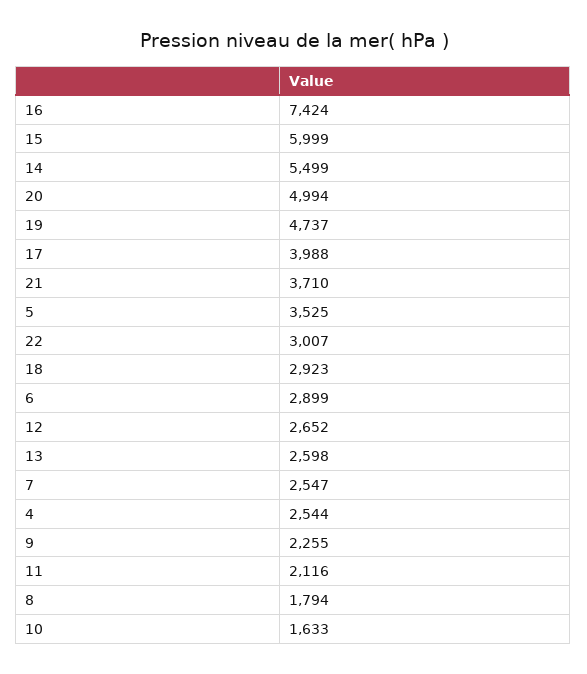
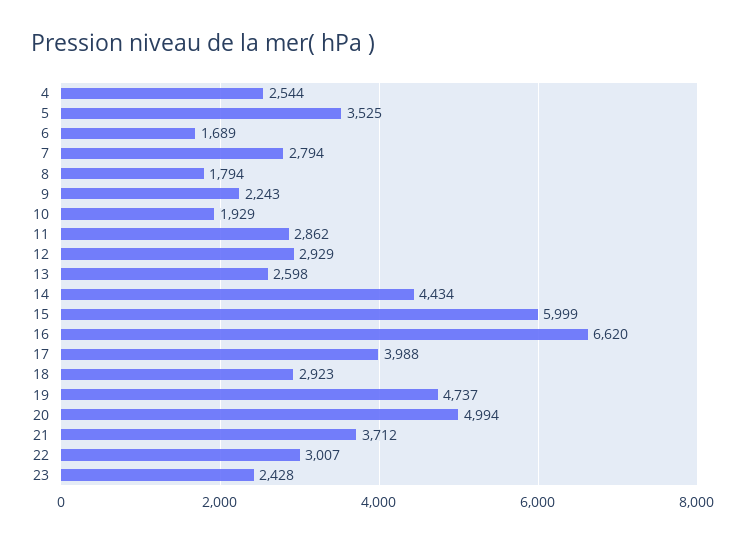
16: 7424 -> 6620
14: 5499 -> 4434
21: 3710 -> 3712
6: 2899 -> 1689
12: 2652 -> 2929
7: 2547 -> 2794
9: 2255 -> 2243
11: 2116 -> 2862
10: 1633 -> 1929
23: none -> 2428

